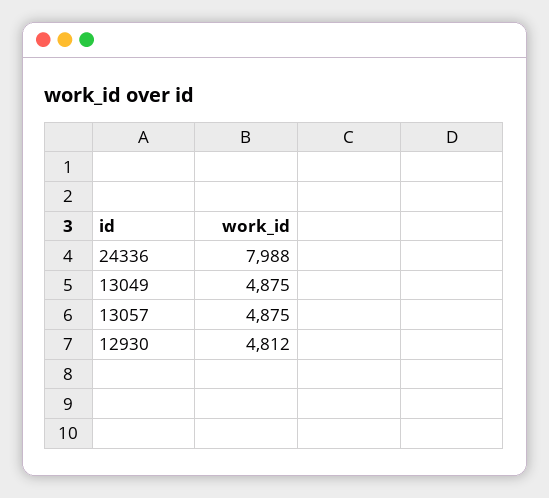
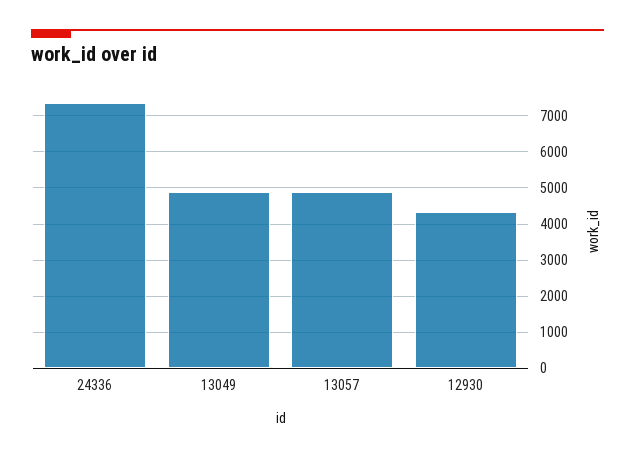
24336: 7988 -> 7400
12930: 4812 -> 4400

